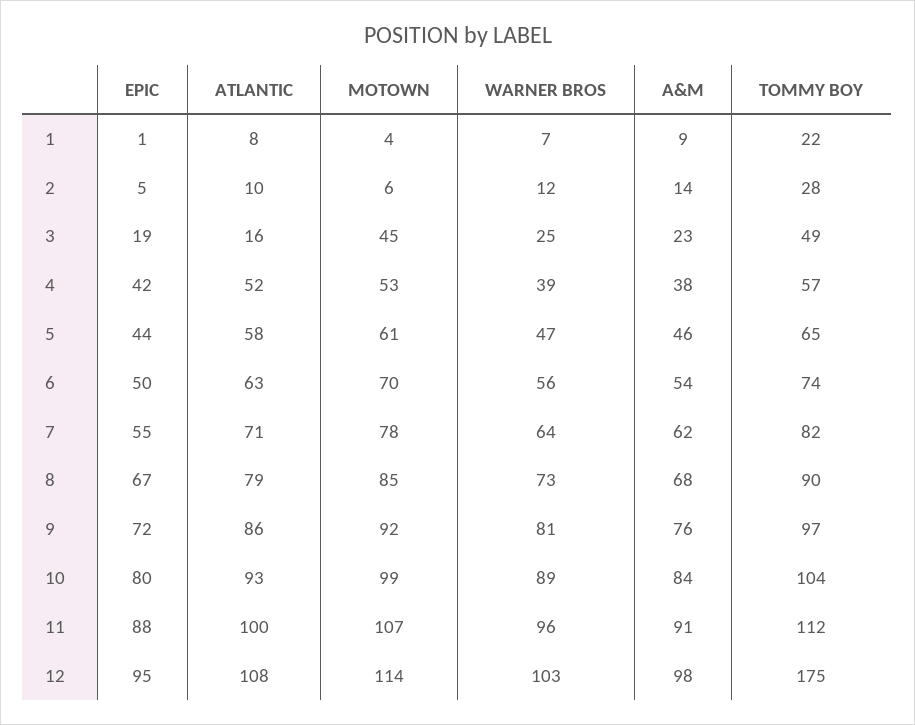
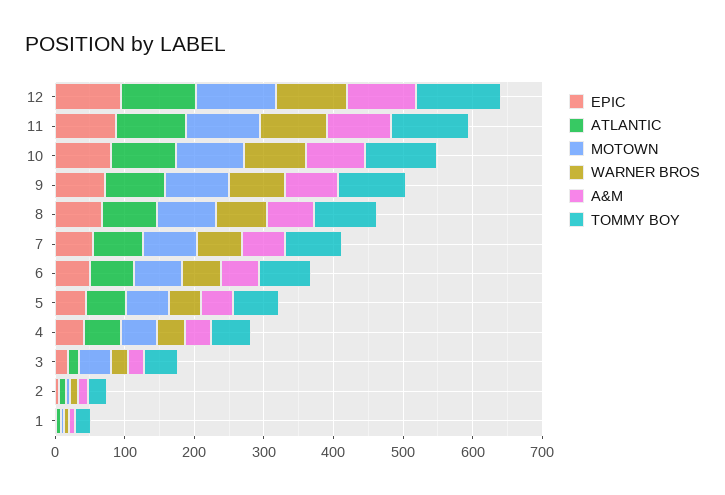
TOMMY BOY, 12: 175 -> 120

